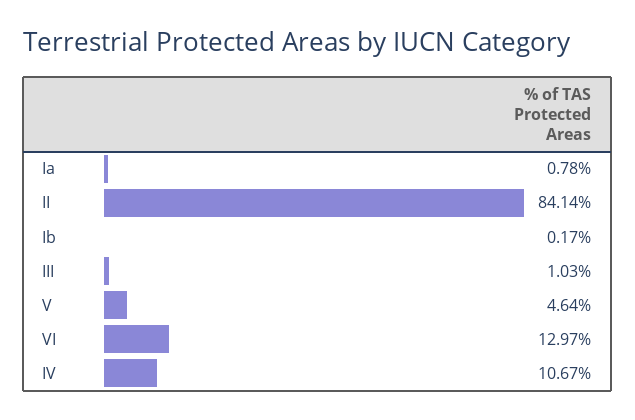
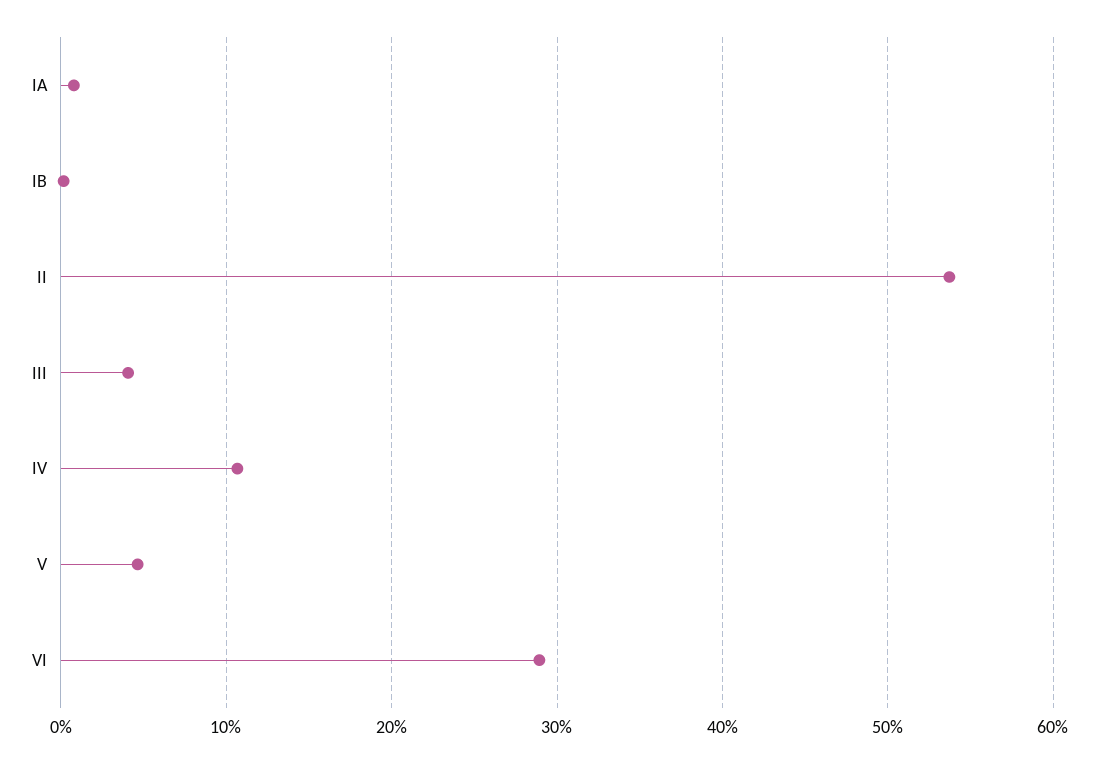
II: 84.14 -> 54
III: 1.03 -> 4
VI: 12.97 -> 29

